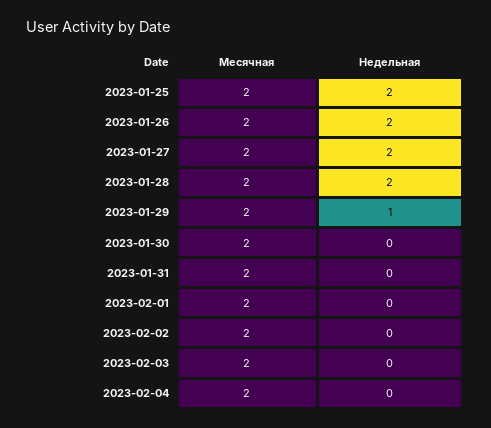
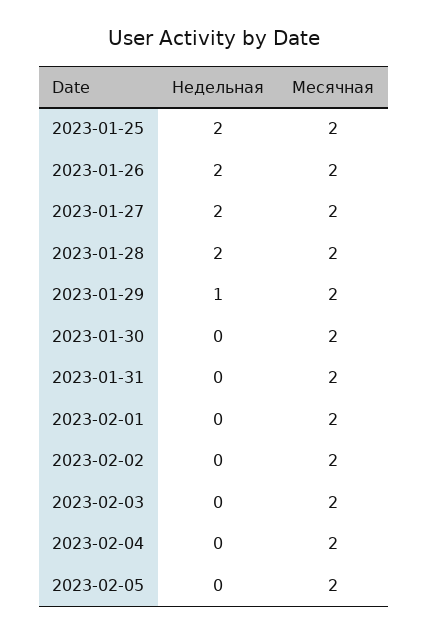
Недельная, 2023-02-05: none -> 0
Месячная, 2023-02-05: none -> 2

